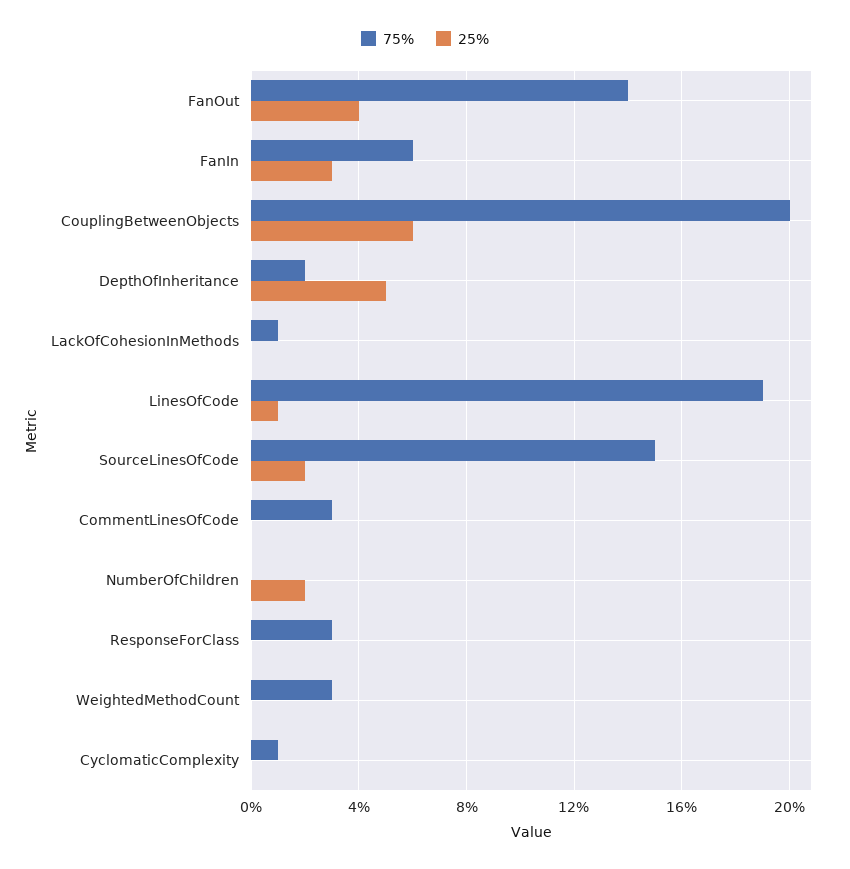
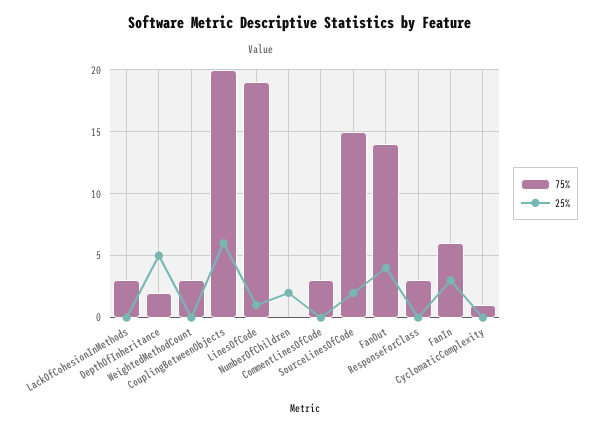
75%, LackOfCohesionInMethods: 1 -> 3

